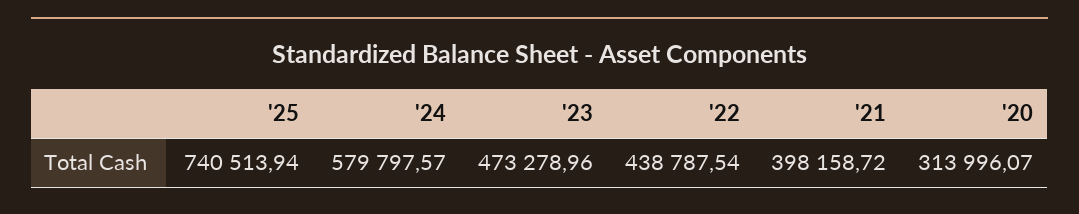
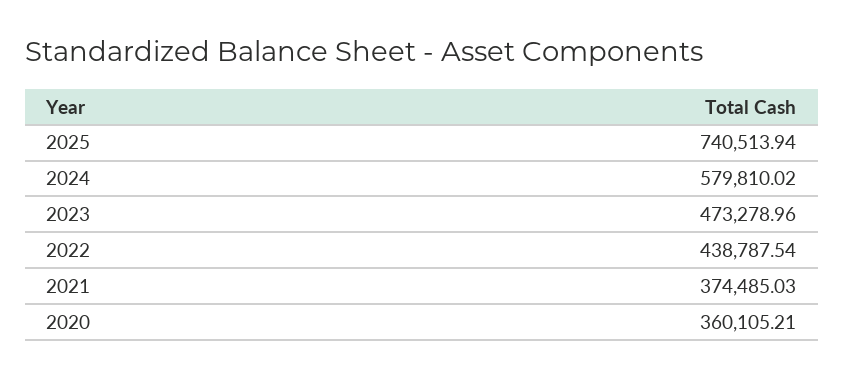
'24: 579797.57 -> 579810.02
'21: 398158.72 -> 374485.03
'20: 313996.07 -> 360105.21

